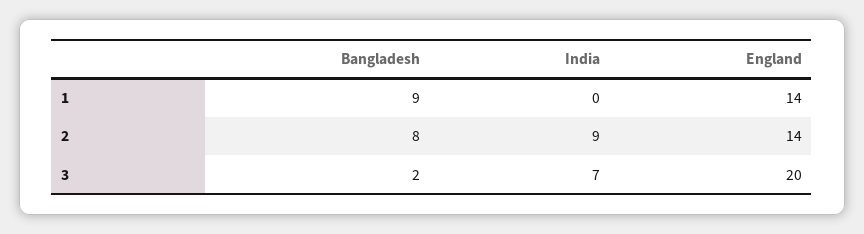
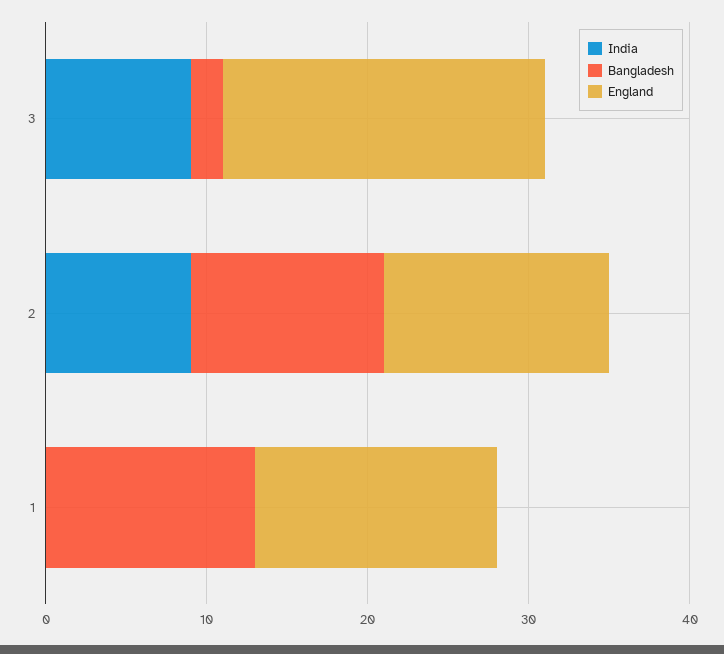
Bangladesh, 1: 9 -> 13
England, 1: 14 -> 15
Bangladesh, 2: 8 -> 12
India, 3: 7 -> 9

